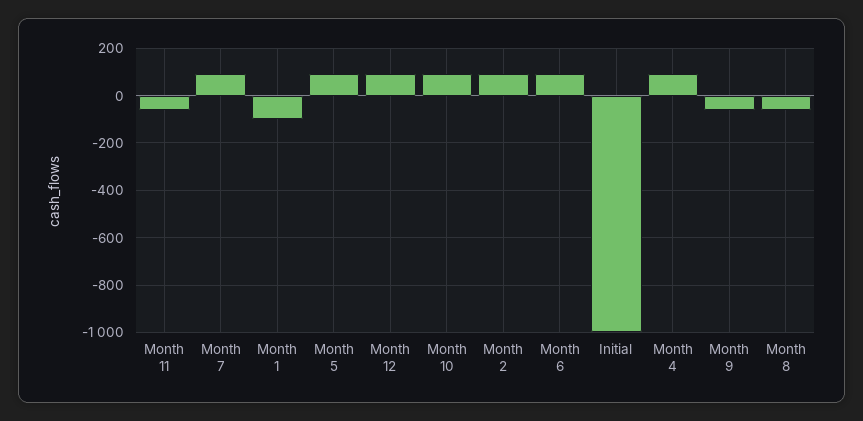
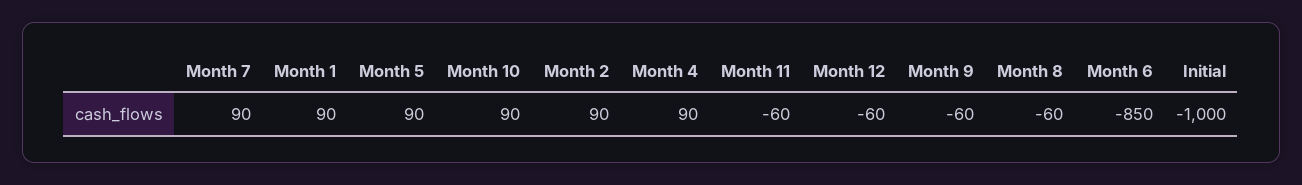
Month 1: -100 -> 90
Month 12: 100 -> -60
Month 6: 100 -> -850

